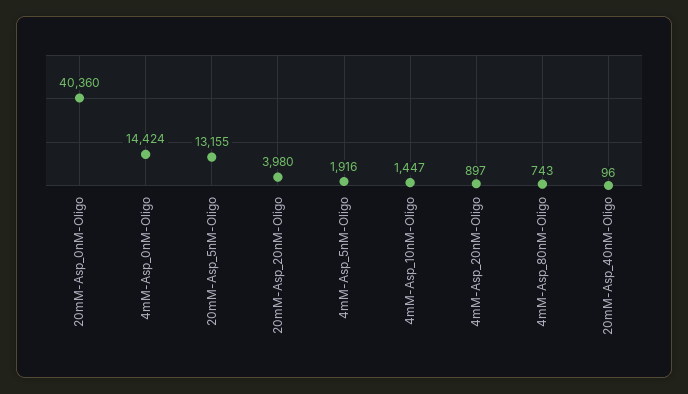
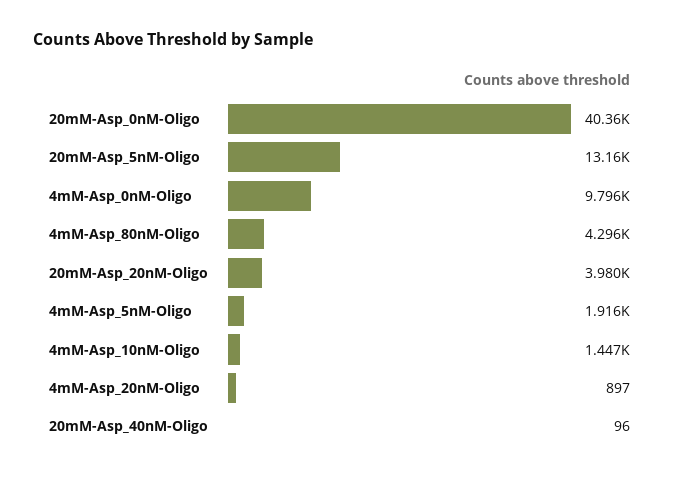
4mM-Asp_0nM-Oligo: 14424 -> 9796
4mM-Asp_80nM-Oligo: 743 -> 4296

